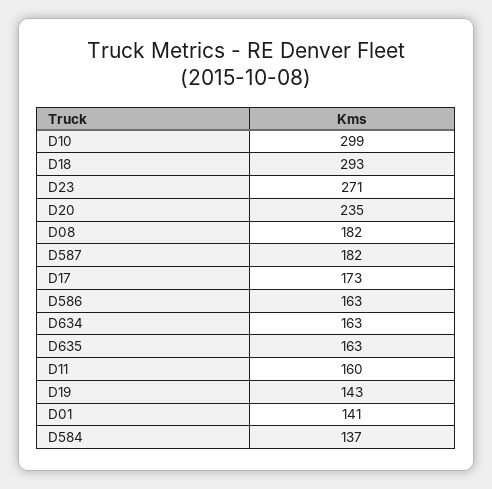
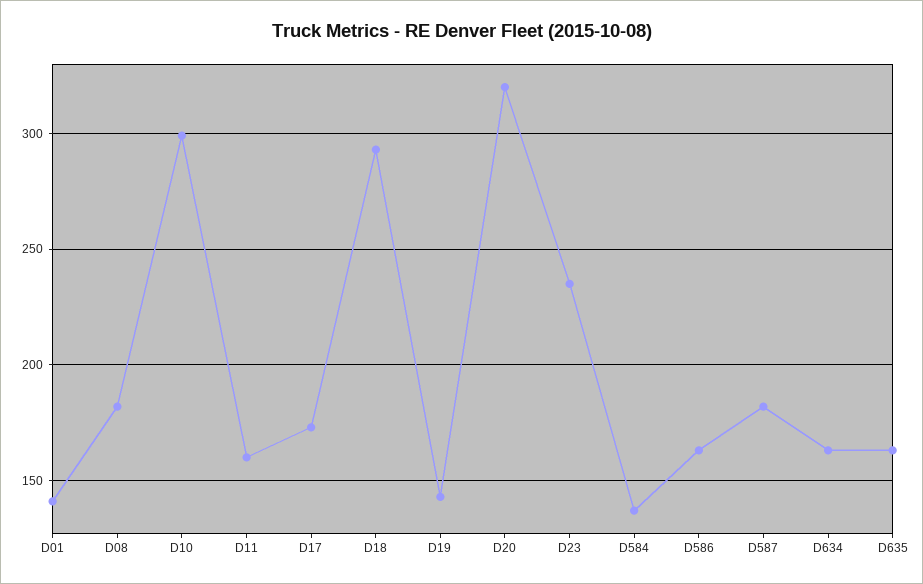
D23: 271 -> 235
D20: 235 -> 320

